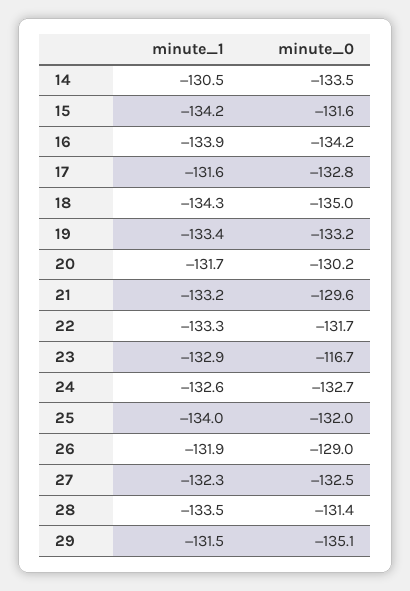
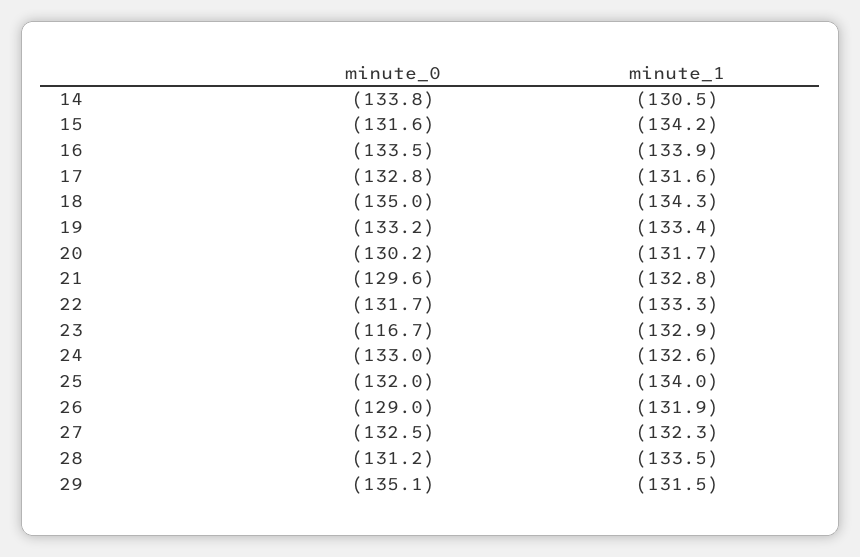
minute_0, 14: -133.5 -> -133.8
minute_0, 16: -134.2 -> -133.5
minute_1, 21: -133.2 -> -132.8
minute_0, 24: -132.7 -> -133
minute_0, 28: -131.4 -> -131.2

